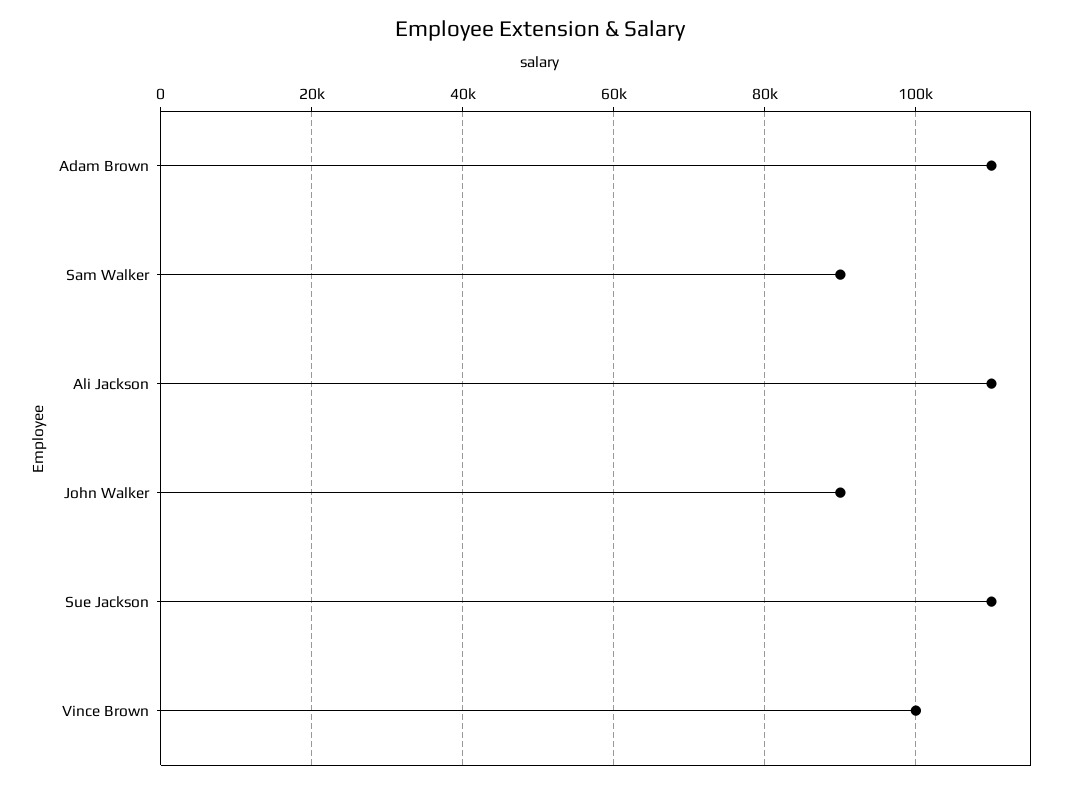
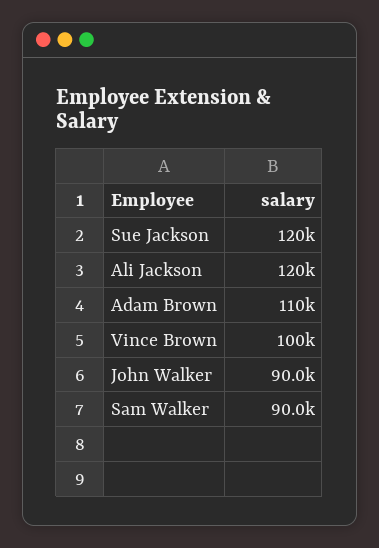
Ali Jackson: 110000 -> 120000
Sue Jackson: 110000 -> 120000

